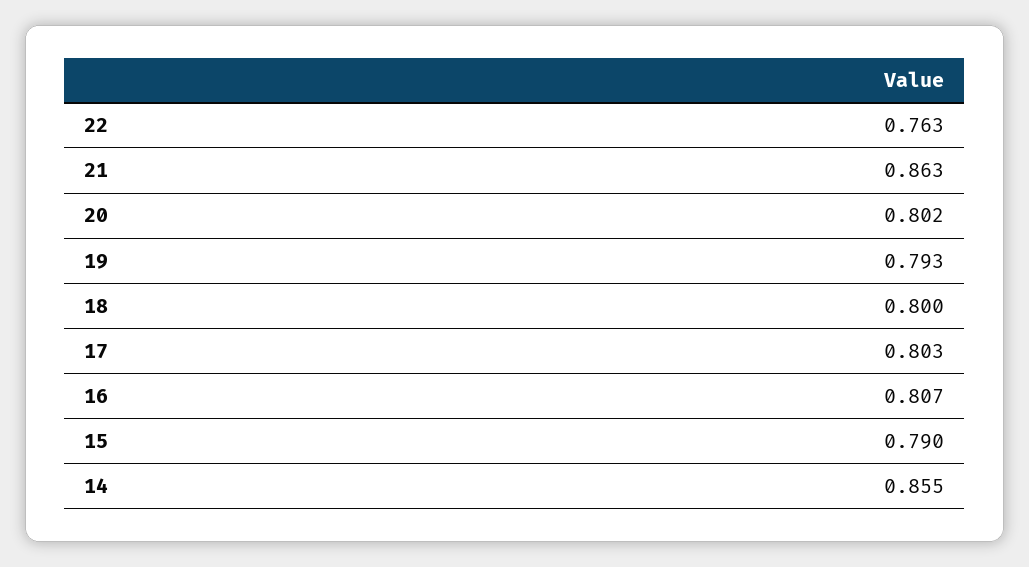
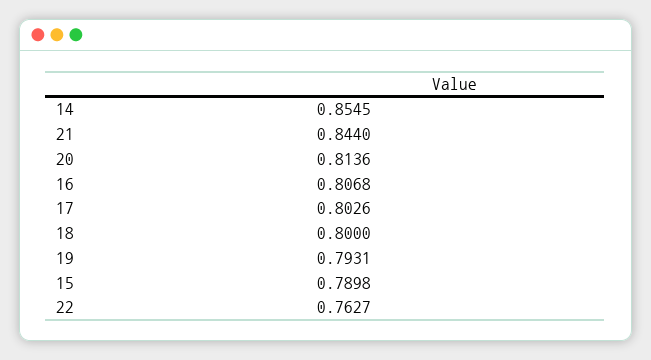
21: 0.863 -> 0.844
20: 0.802 -> 0.8136

